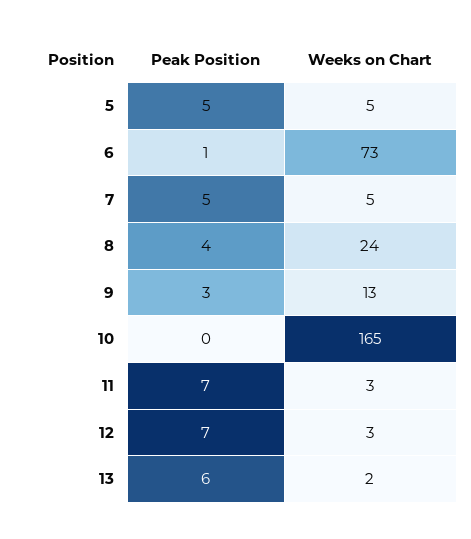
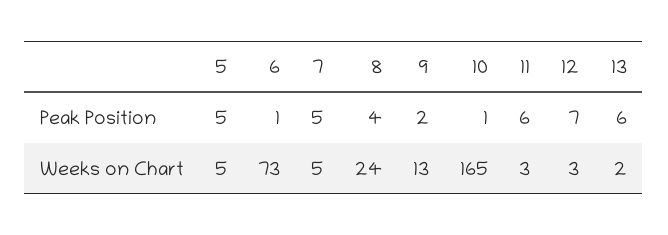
Peak Position, 9: 3 -> 2
Peak Position, 10: 0 -> 1
Peak Position, 11: 7 -> 6

